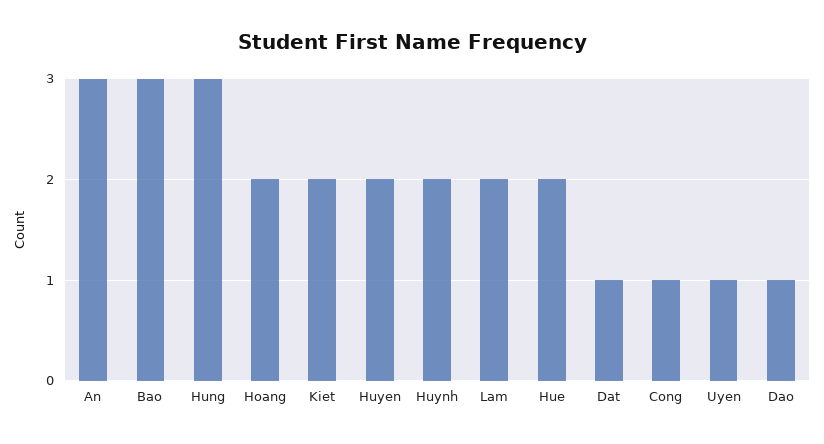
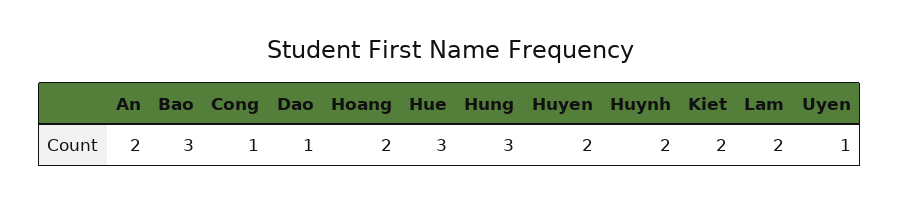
An: 3 -> 2
Hue: 2 -> 3
Dat: 1 -> none

